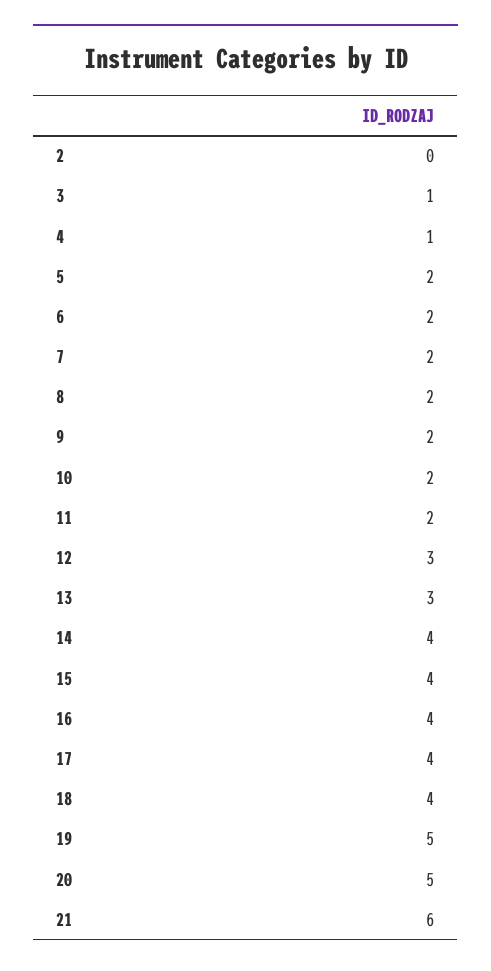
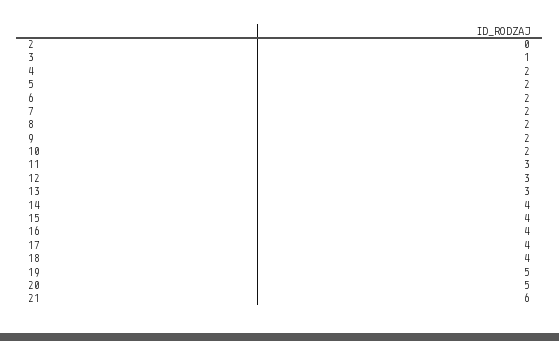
4: 1 -> 2
11: 2 -> 3

